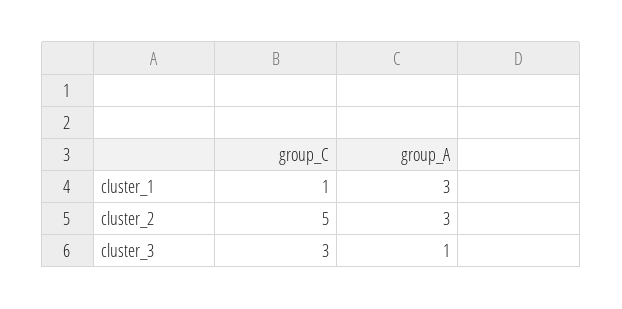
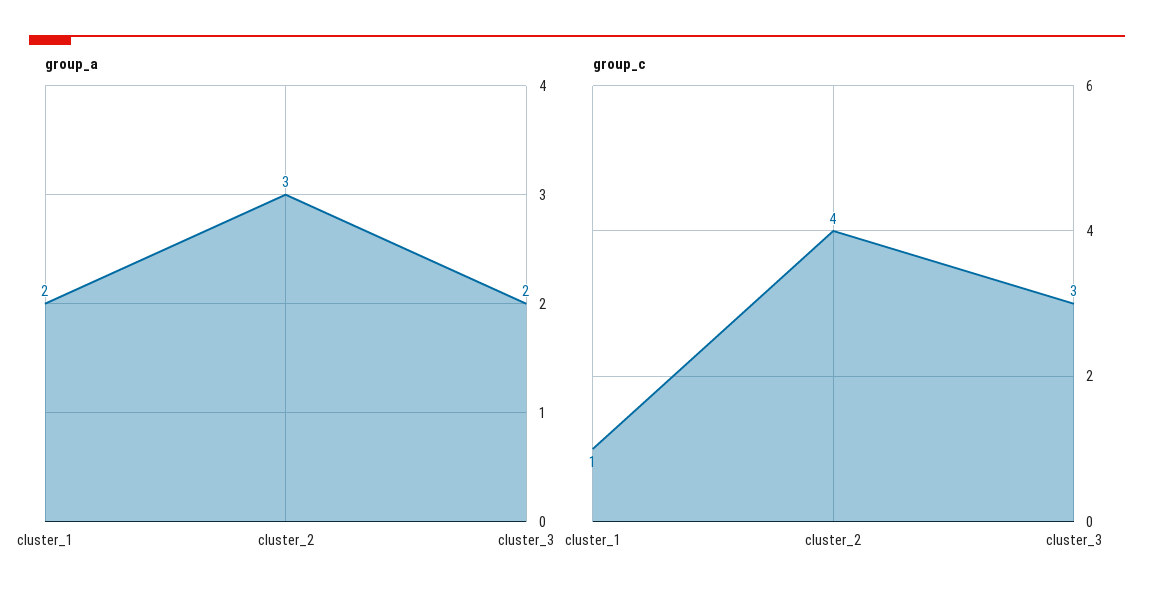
group_A, cluster_1: 3 -> 2
group_C, cluster_2: 5 -> 4
group_A, cluster_3: 1 -> 2

